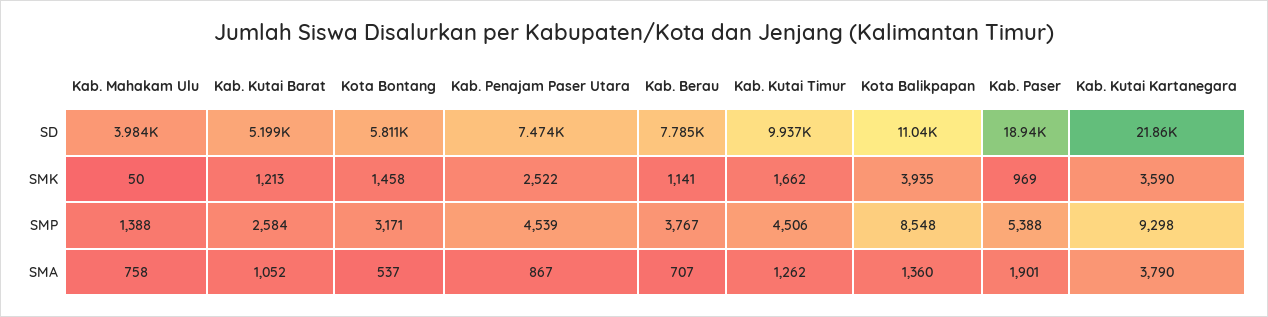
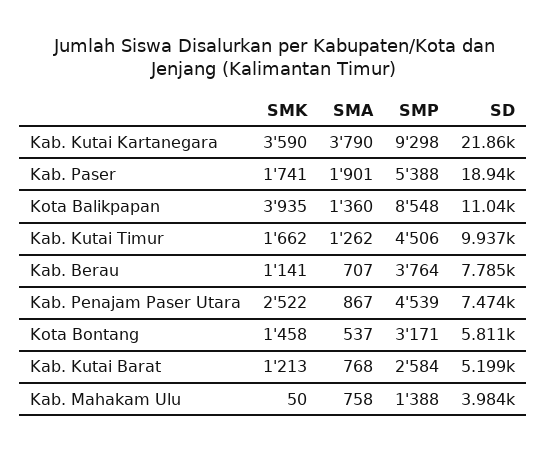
Kab. Paser, SMK: 969 -> 1741
Kab. Berau, SMP: 3767 -> 3764
Kab. Kutai Barat, SMA: 1052 -> 768

